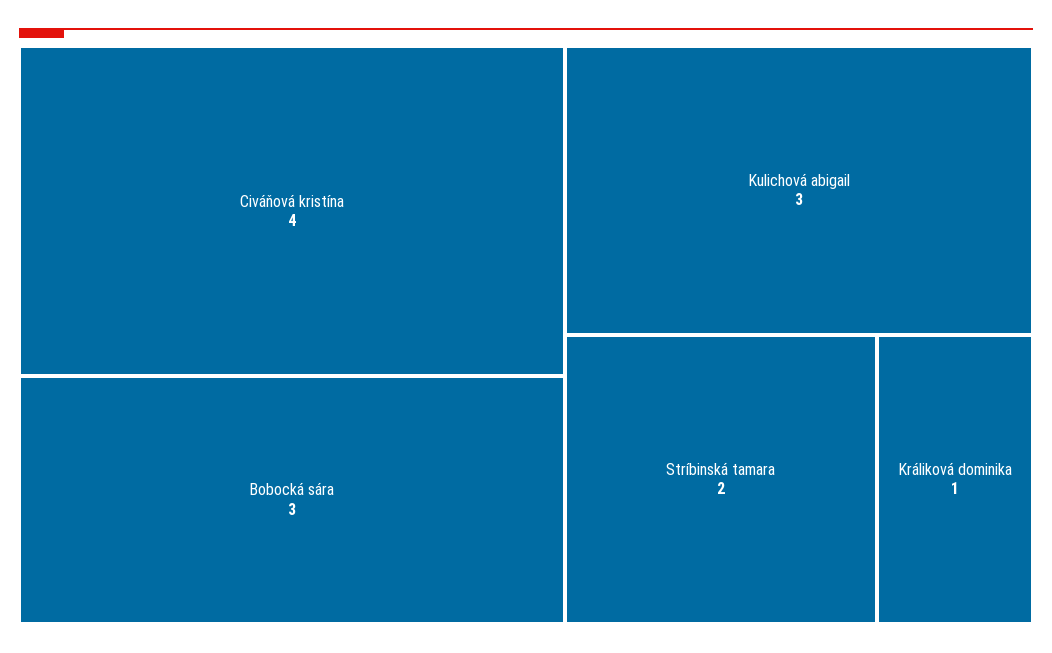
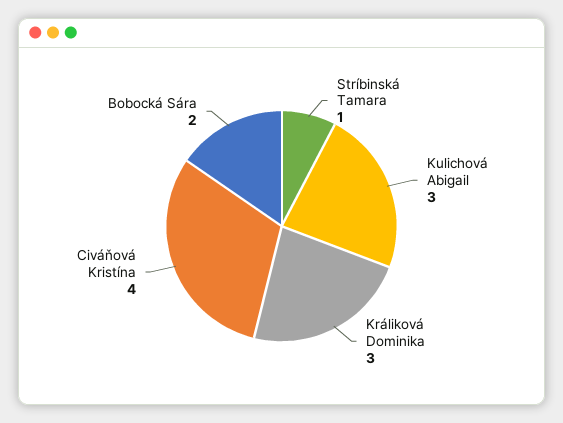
Bobocká sára: 3 -> 2
Stríbinská tamara: 2 -> 1
Králiková dominika: 1 -> 3

